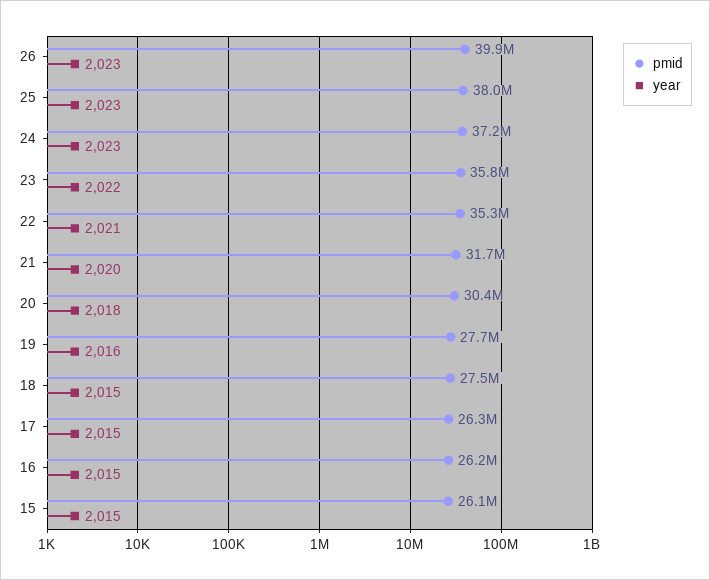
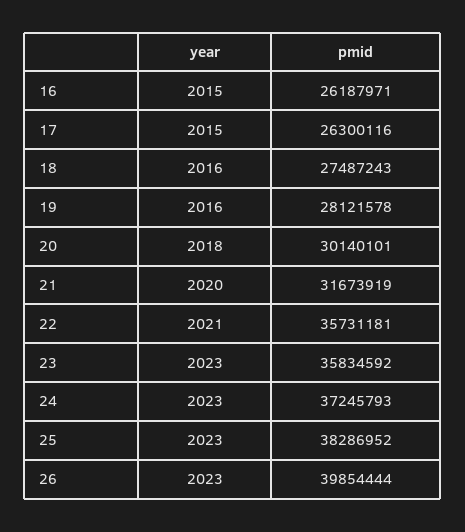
pmid, 25: 38000000 -> 38286952
year, 23: 2022 -> 2023
pmid, 22: 35300000 -> 35731181
pmid, 20: 30400000 -> 30140101
pmid, 19: 27700000 -> 28121578
year, 18: 2015 -> 2016
pmid, 15: 26100000 -> none
year, 15: 2015 -> none

